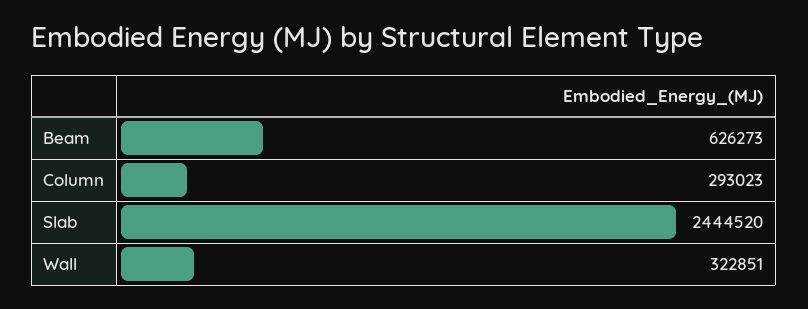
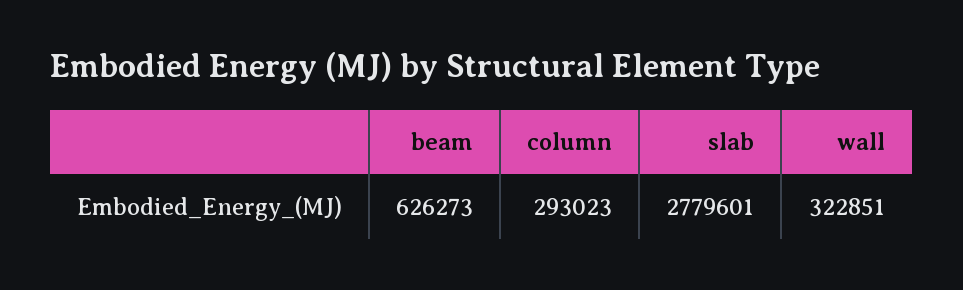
Slab: 2444520 -> 2779601

